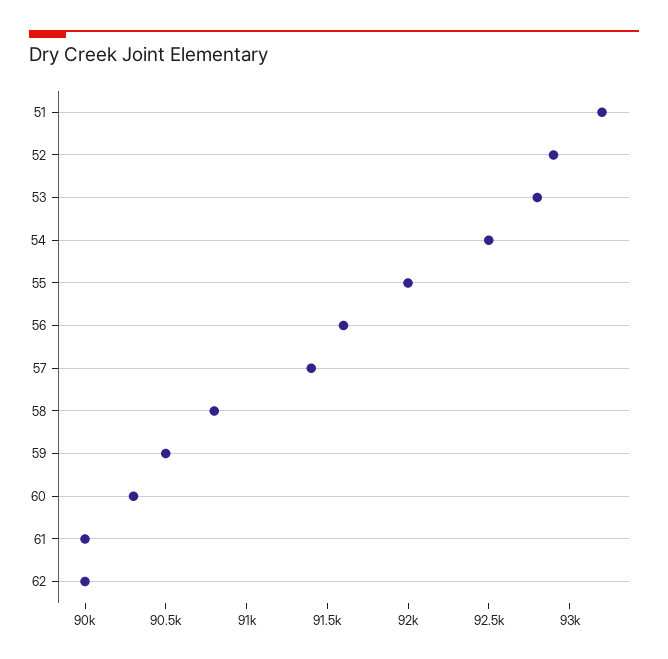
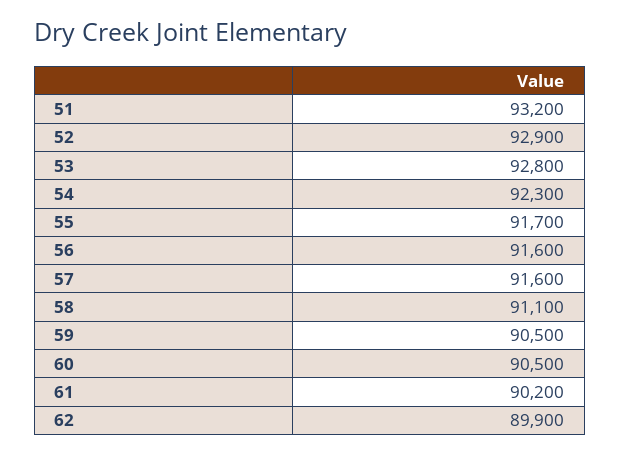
54: 92500 -> 92300
55: 92000 -> 91700
57: 91400 -> 91600
58: 90800 -> 91100
60: 90300 -> 90500
61: 90000 -> 90200
62: 90000 -> 89900

